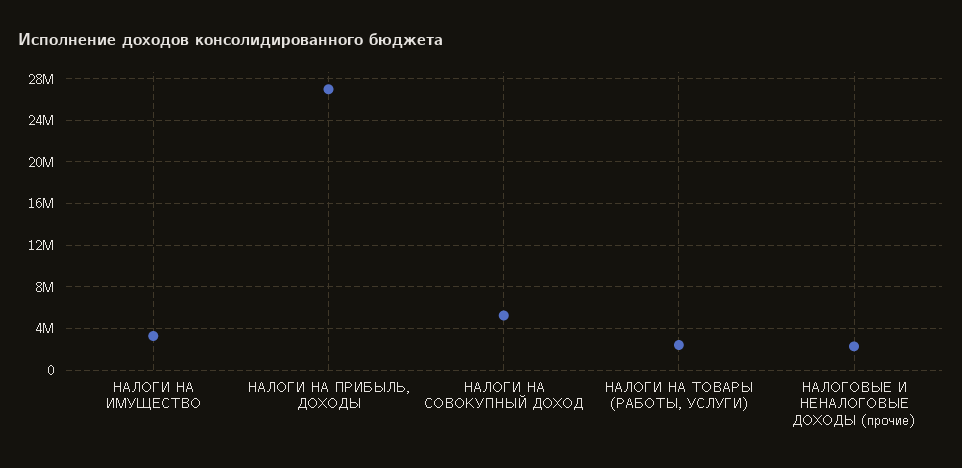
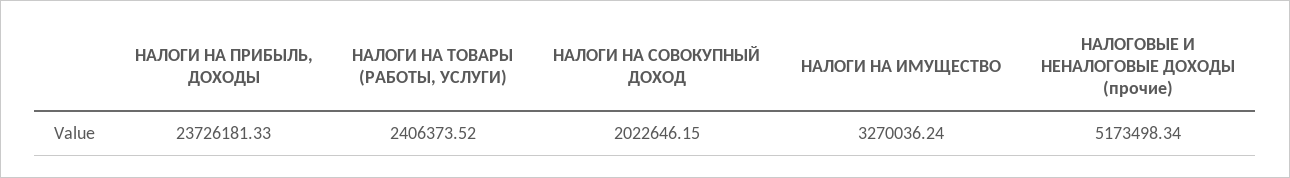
НАЛОГИ НА ПРИБЫЛЬ, ДОХОДЫ: 27000000 -> 23726181.33
НАЛОГИ НА СОВОКУПНЫЙ ДОХОД: 5000000 -> 2022646.15
НАЛОГОВЫЕ И НЕНАЛОГОВЫЕ ДОХОДЫ (прочие): 2000000 -> 5173498.34

